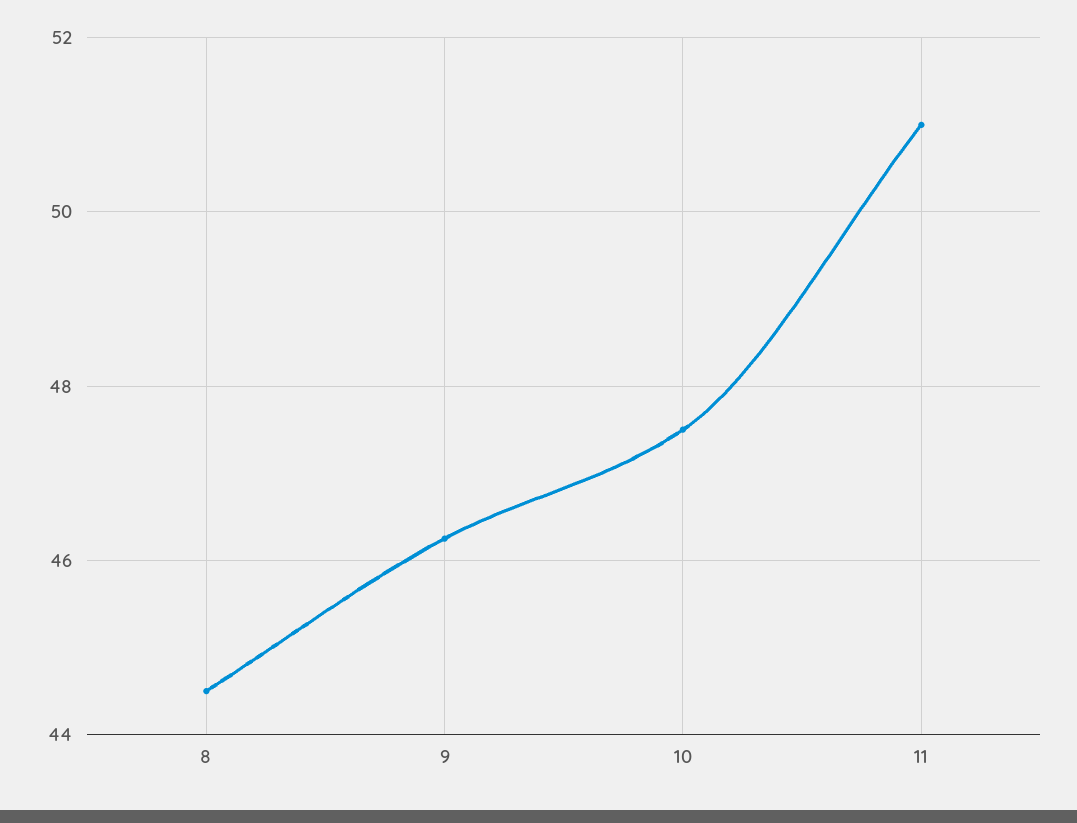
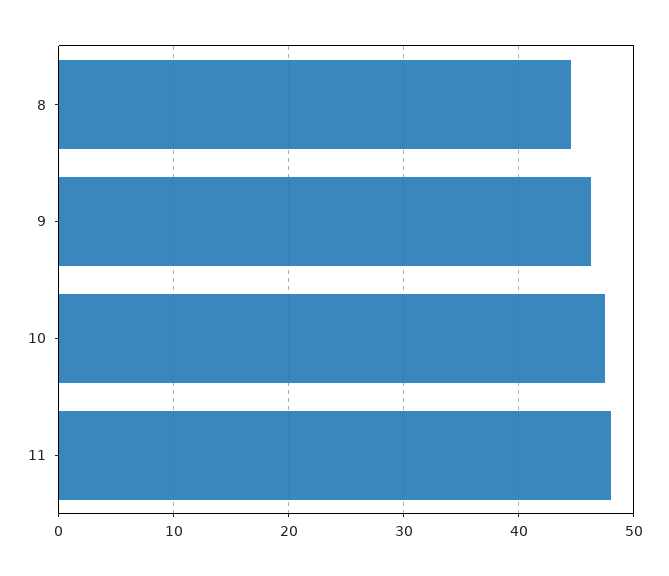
11: 51 -> 48

